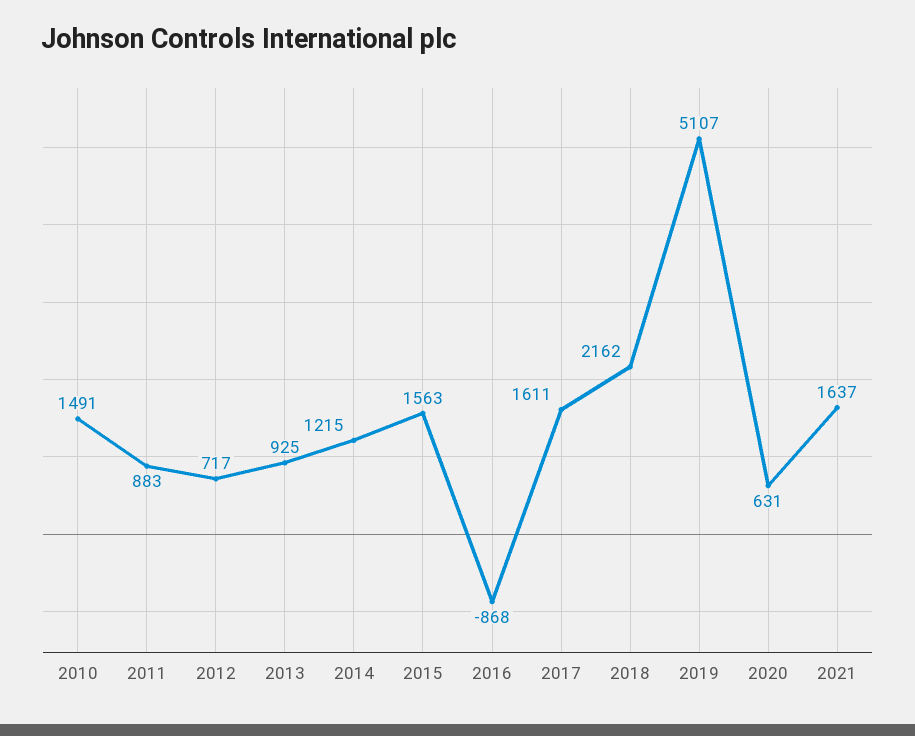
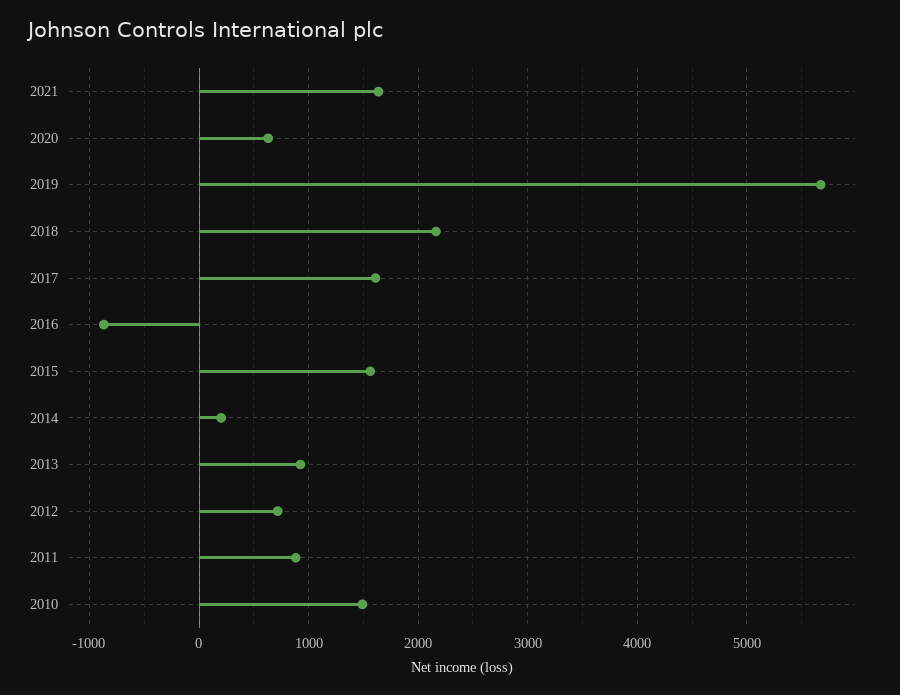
2014: 1215 -> 200
2019: 5107 -> 5700

